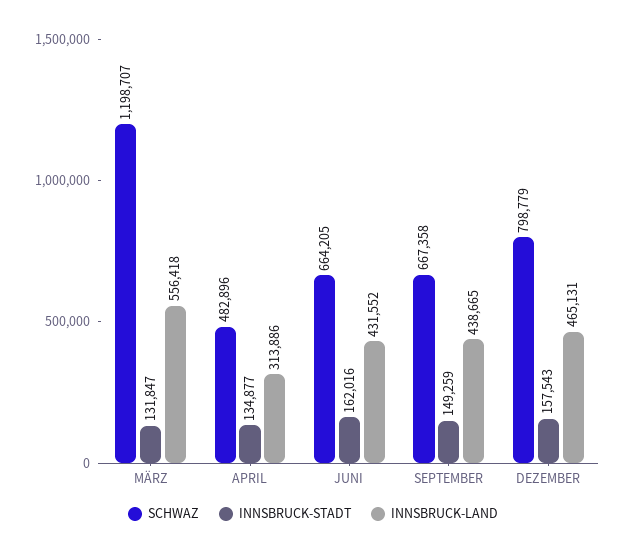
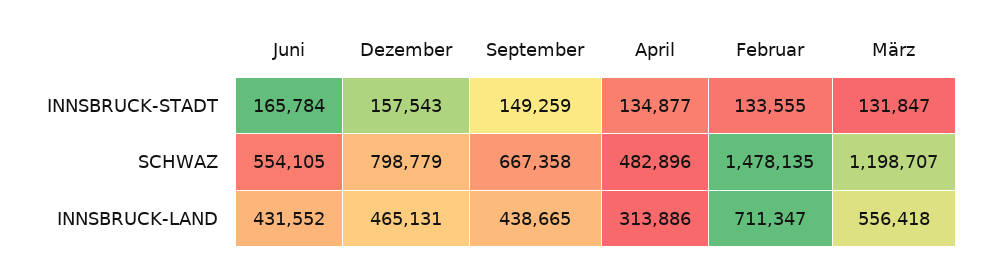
SCHWAZ, JUNI: 664205 -> 554105
INNSBRUCK-STADT, JUNI: 162016 -> 165784
INNSBRUCK-STADT, Februar: none -> 133555
SCHWAZ, Februar: none -> 1478135
INNSBRUCK-LAND, Februar: none -> 711347

